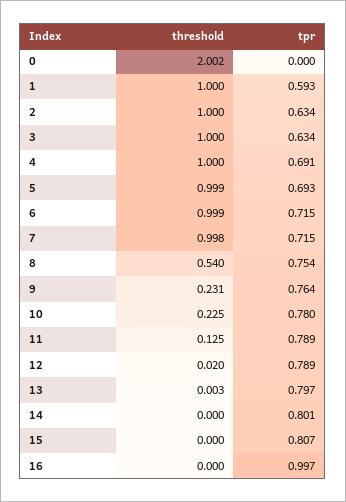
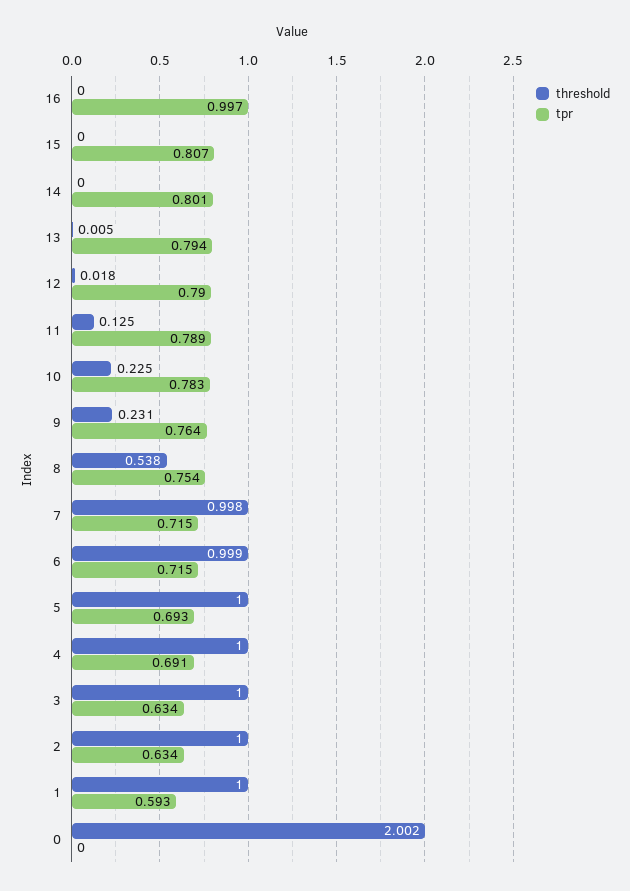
threshold, 5: 0.999 -> 1
threshold, 8: 0.54 -> 0.538
tpr, 10: 0.78 -> 0.783
threshold, 12: 0.02 -> 0.018
tpr, 12: 0.789 -> 0.79
threshold, 13: 0.003 -> 0.005
tpr, 13: 0.797 -> 0.794

